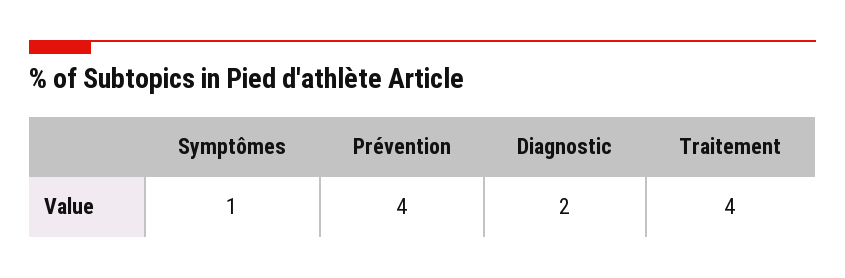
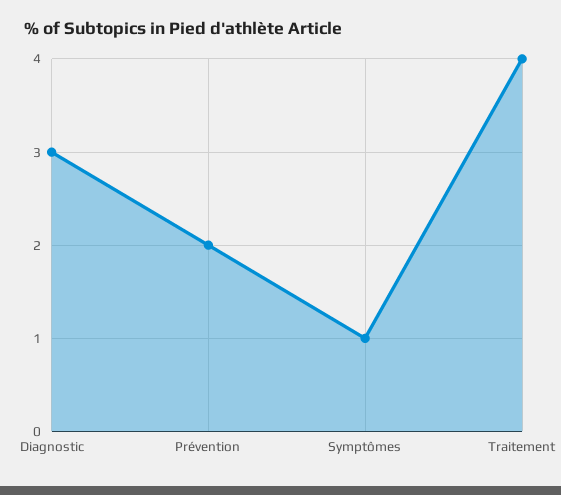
Prévention: 4 -> 2
Diagnostic: 2 -> 3

